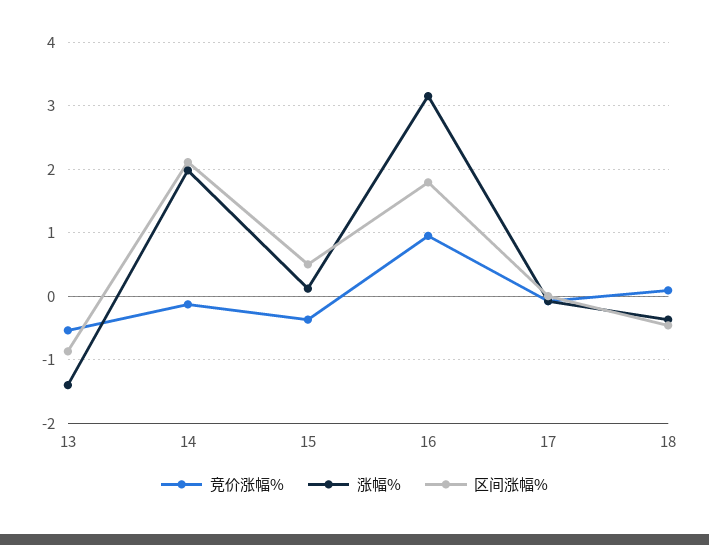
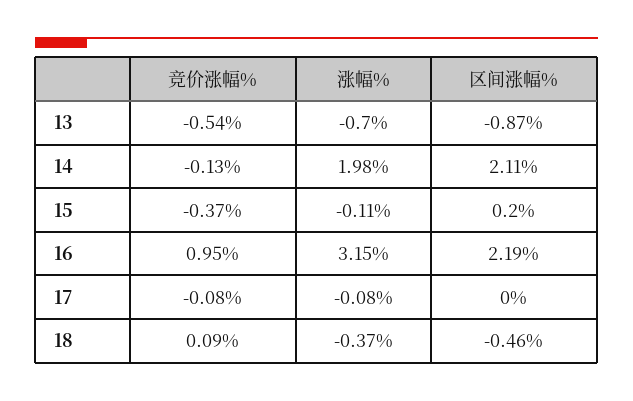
涨幅%, 13: -1.4 -> -0.7
涨幅%, 15: 0.1 -> -0.11
区间涨幅%, 15: 0.5 -> 0.2
区间涨幅%, 16: 1.8 -> 2.19

